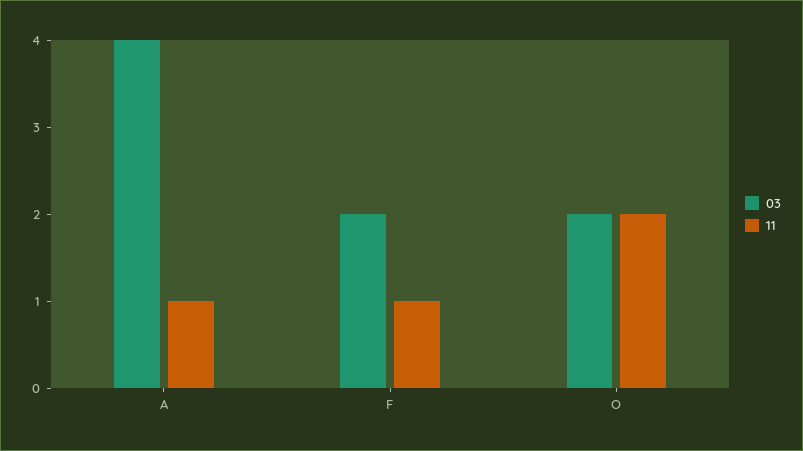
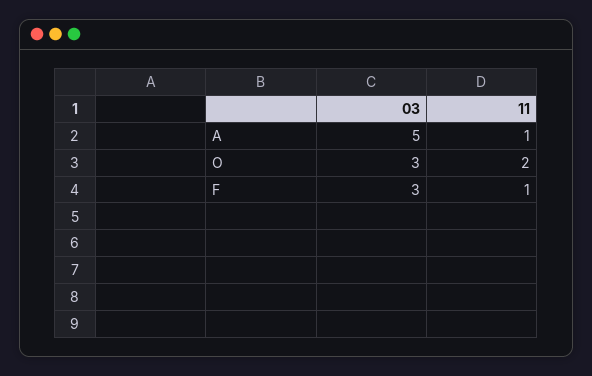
03, A: 4 -> 5
03, F: 2 -> 3
03, O: 2 -> 3

